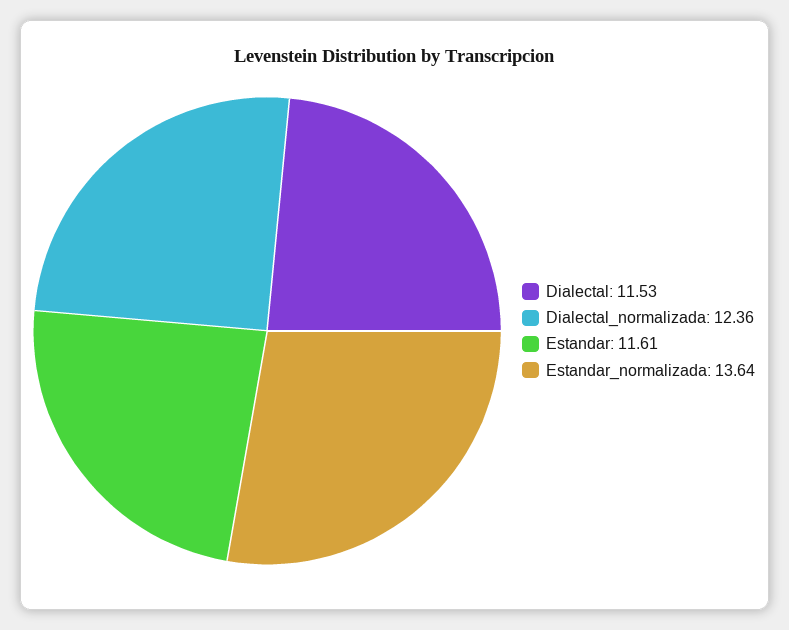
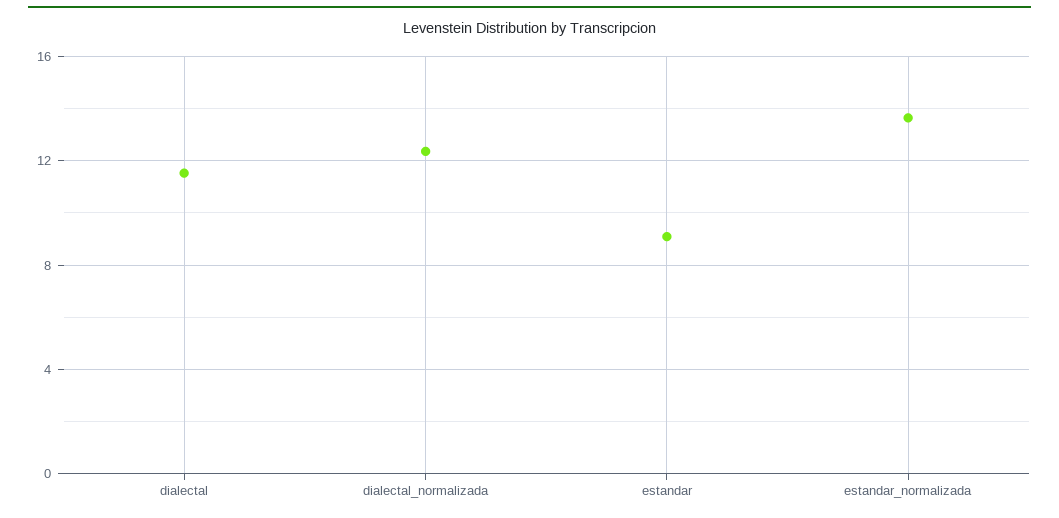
Estandar: 11.61 -> 9

